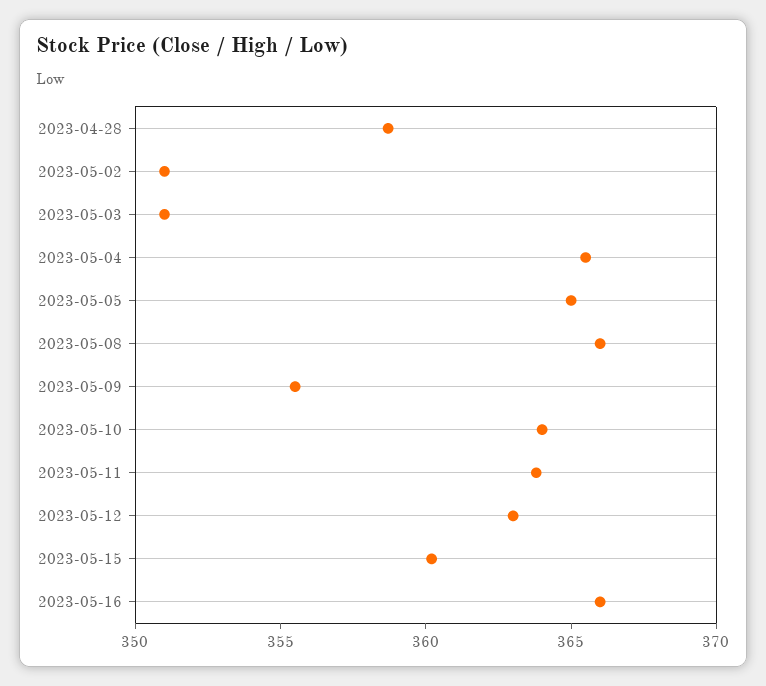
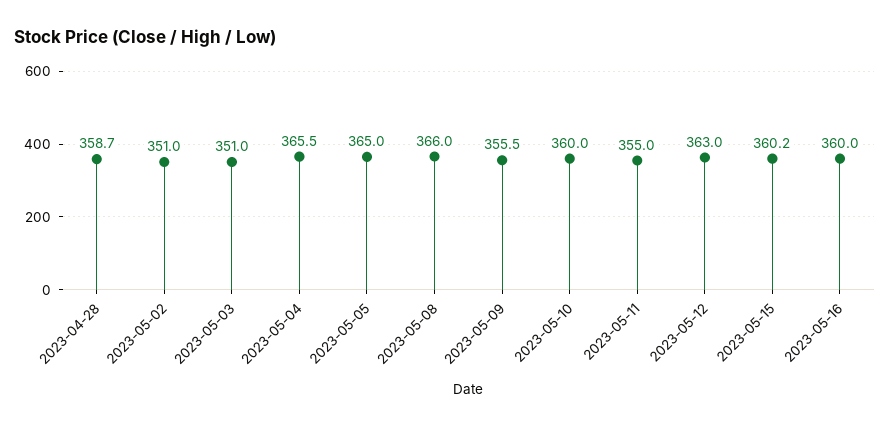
2023-05-10: 364 -> 360
2023-05-11: 364 -> 355
2023-05-16: 366 -> 360

